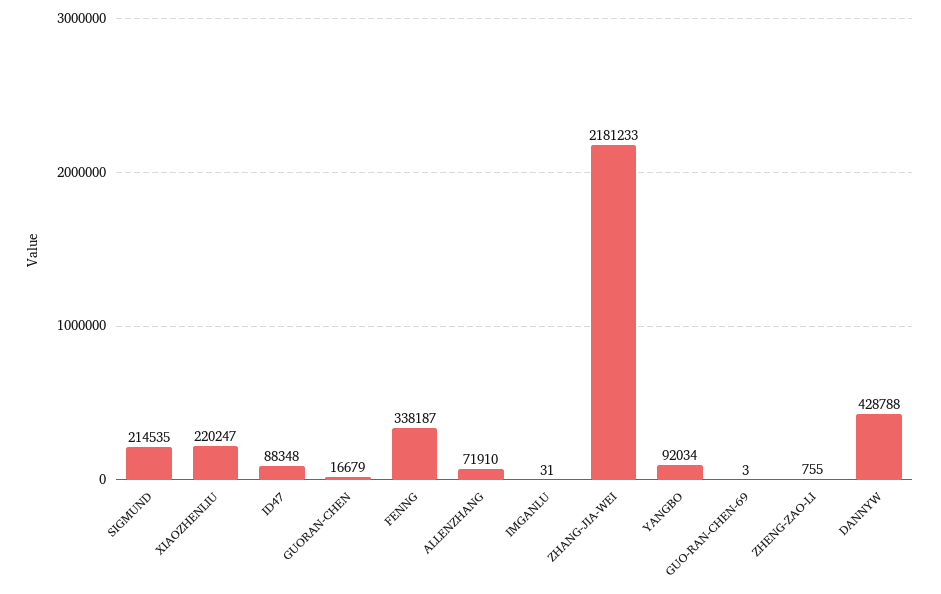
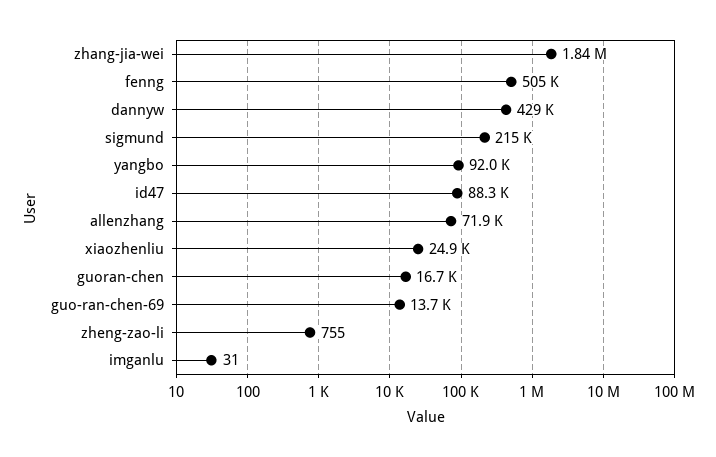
XIAOZHENLIU: 220247 -> 24900
FENNG: 338187 -> 505000
ZHANG-JIA-WEI: 2181233 -> 1840000
GUO-RAN-CHEN-69: 3 -> 13700

